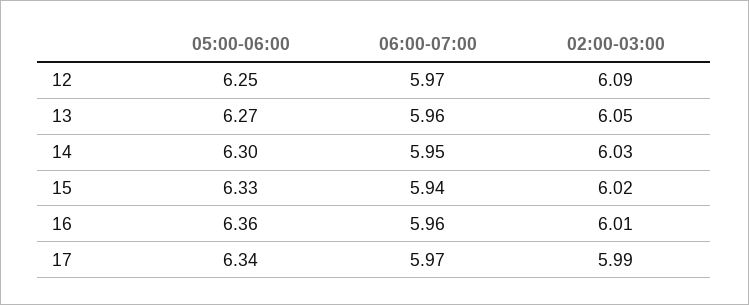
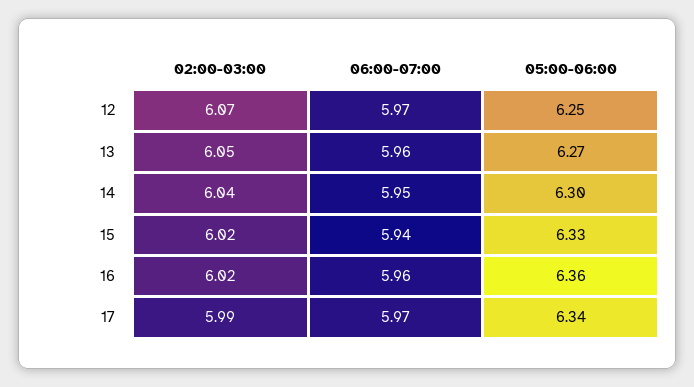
02:00-03:00, 12: 6.09 -> 6.07
02:00-03:00, 14: 6.03 -> 6.04
02:00-03:00, 16: 6.01 -> 6.02

